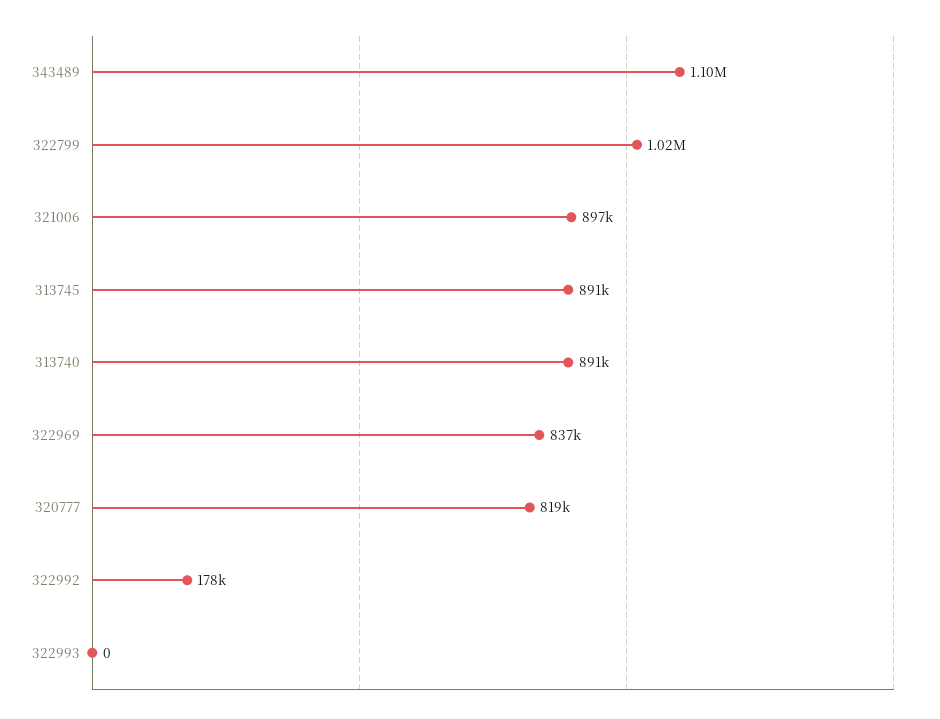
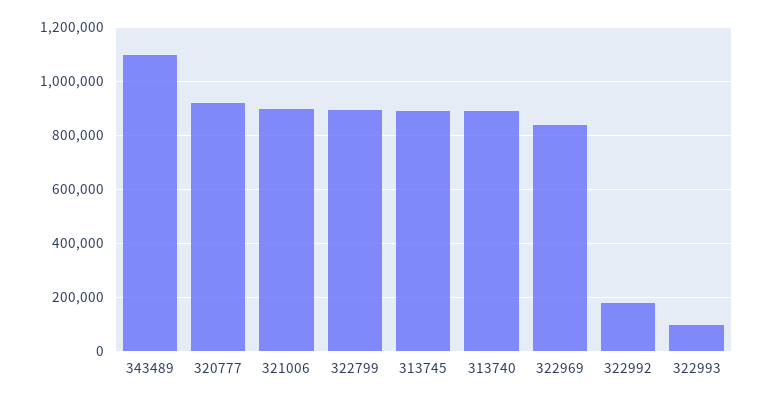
322799: 1020000 -> 900000
320777: 819000 -> 925000
322993: 0 -> 100000

